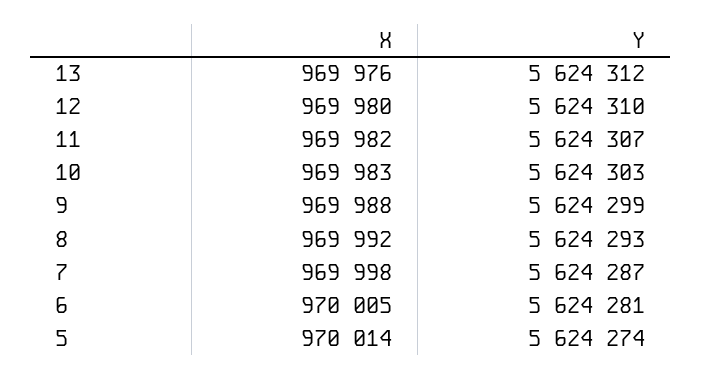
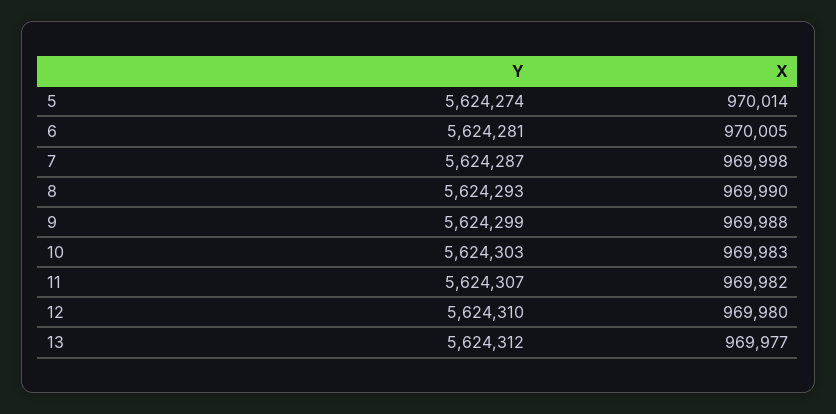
X, 13: 969976 -> 969977
X, 8: 969992 -> 969990

